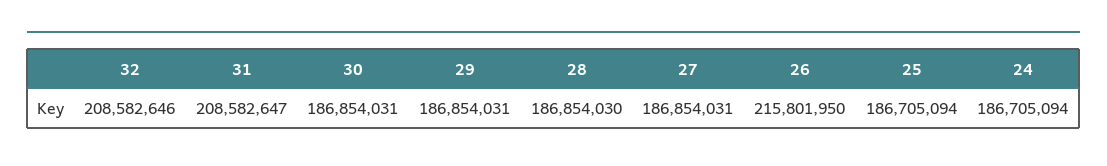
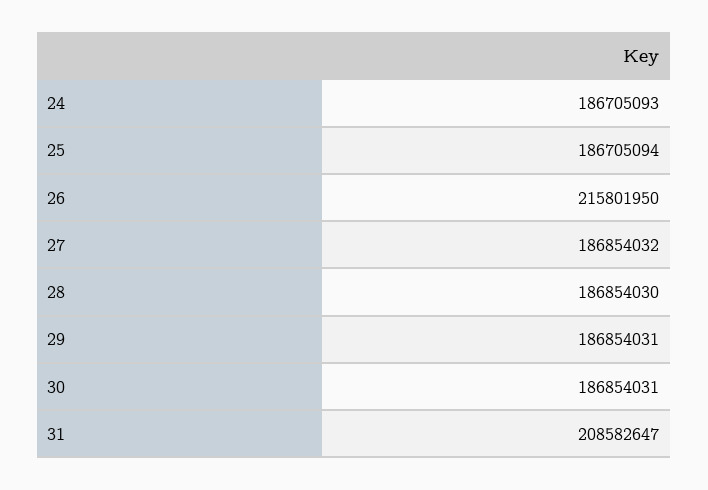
32: 208582646 -> none
27: 186854031 -> 186854032
24: 186705094 -> 186705093

